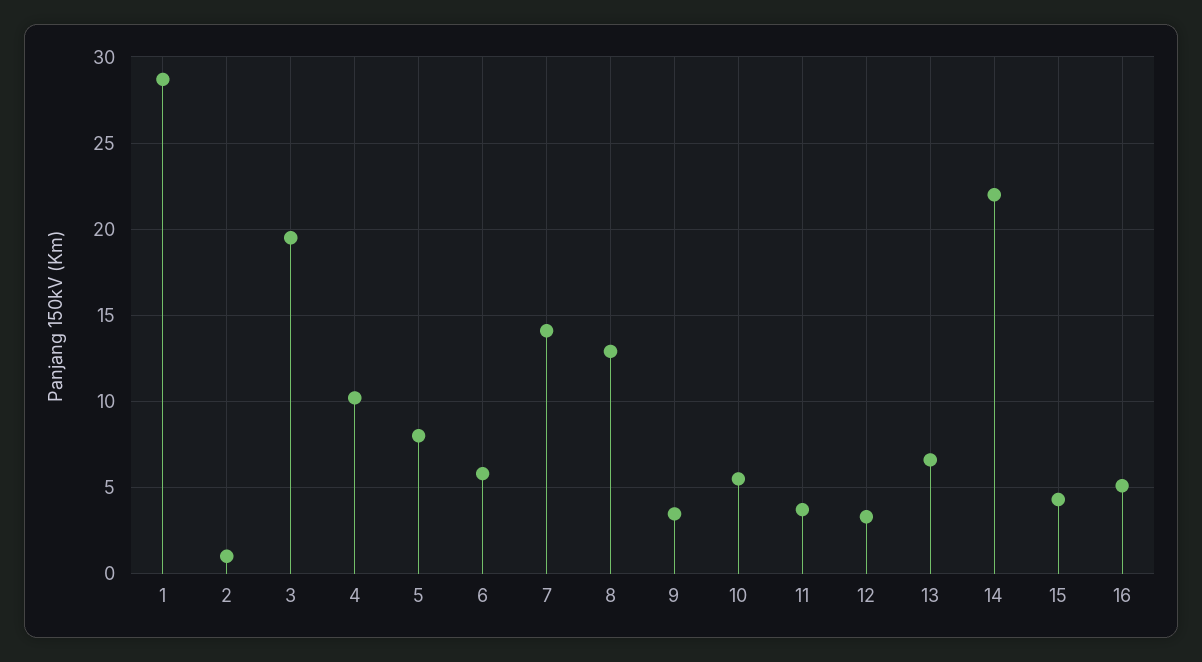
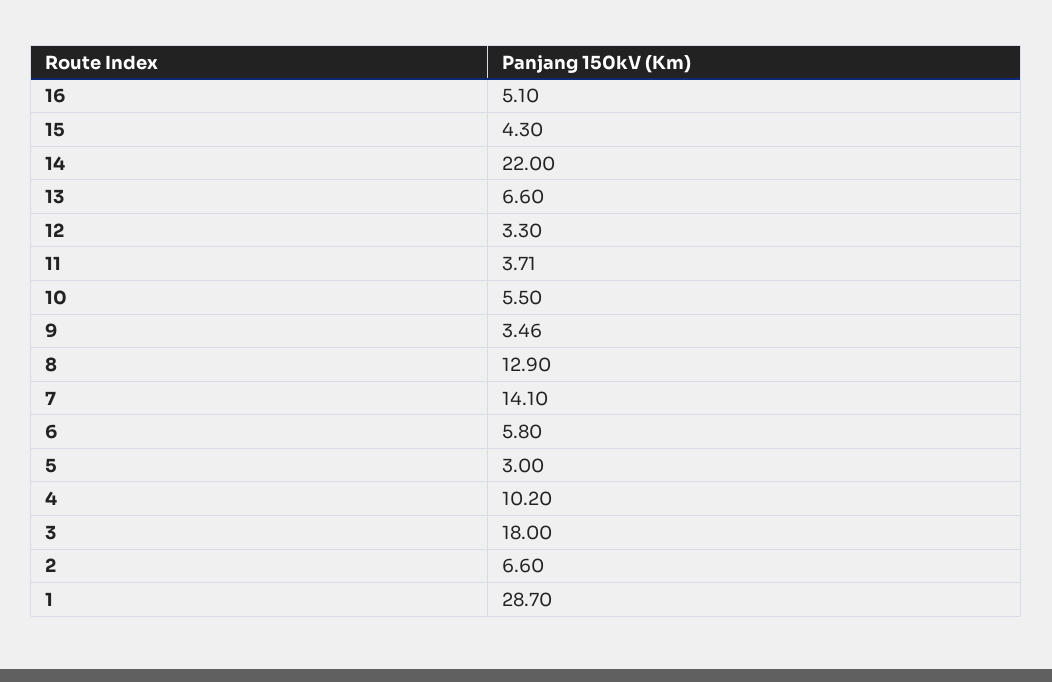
2: 1 -> 6.6
3: 19.5 -> 18
5: 8 -> 3

